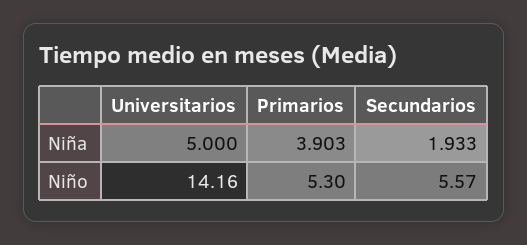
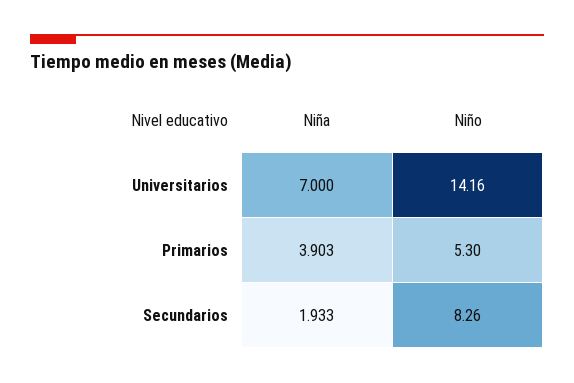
Universitarios, Niña: 5 -> 7
Secundarios, Niño: 5.57 -> 8.26

